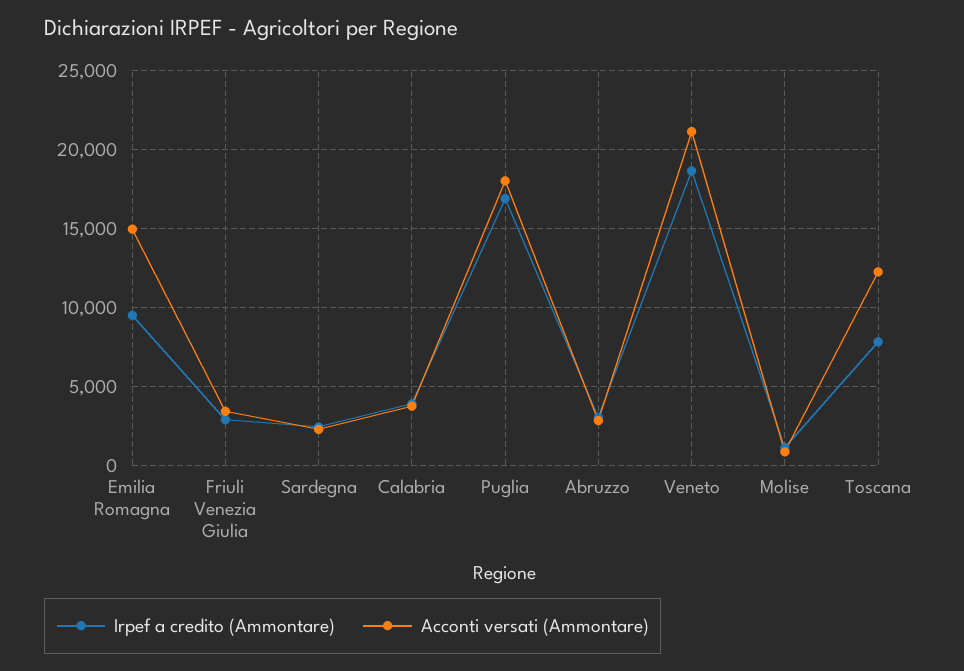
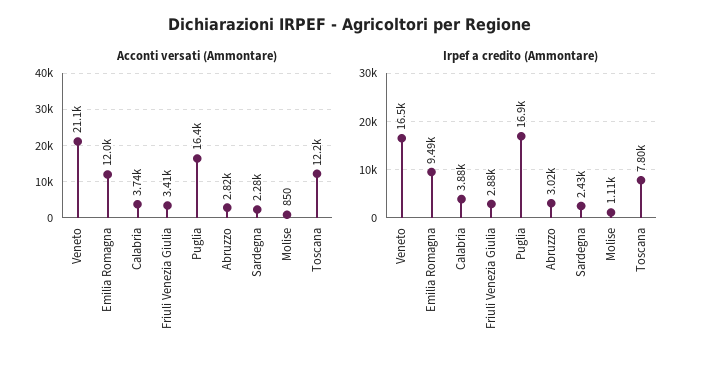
Acconti versati (Ammontare), Emilia Romagna: 15000 -> 12000
Acconti versati (Ammontare), Puglia: 18000 -> 16400
Irpef a credito (Ammontare), Veneto: 18500 -> 16500

